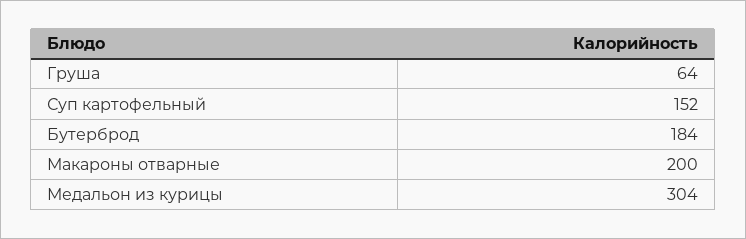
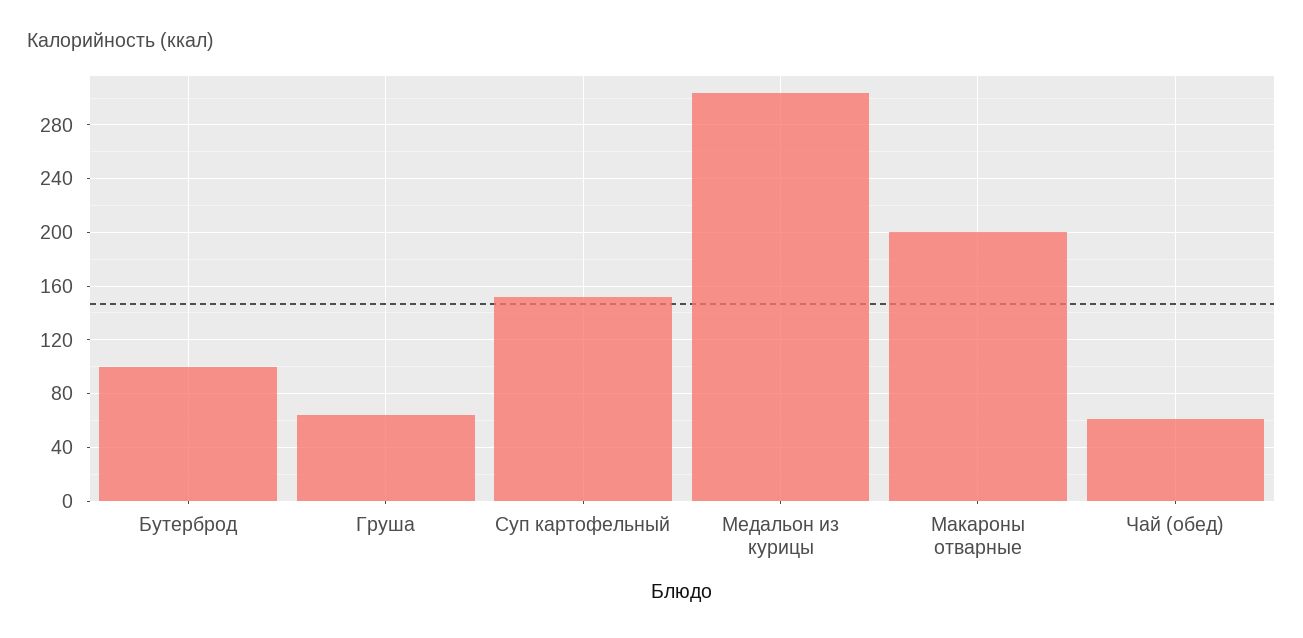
Бутерброд: 184 -> 100
Чай (обед): none -> 60

